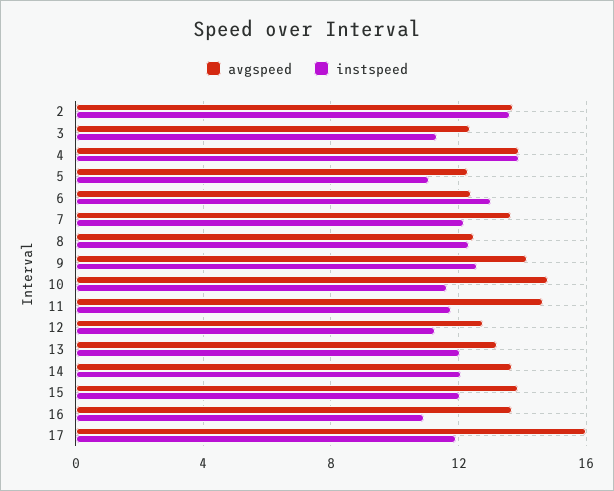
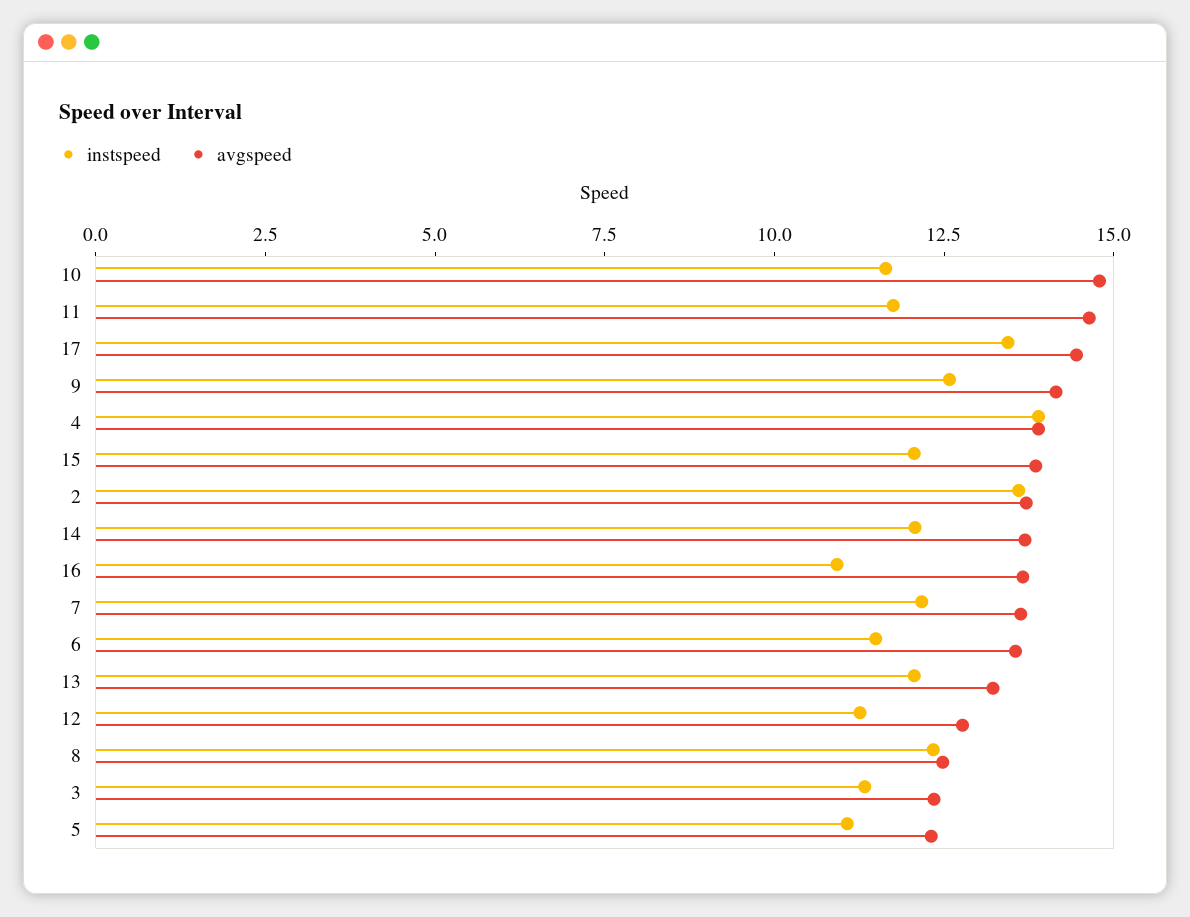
avgspeed, 6: 12.5 -> 13.5
instspeed, 6: 13 -> 11.5
avgspeed, 17: 16 -> 14.5
instspeed, 17: 12 -> 13.5

